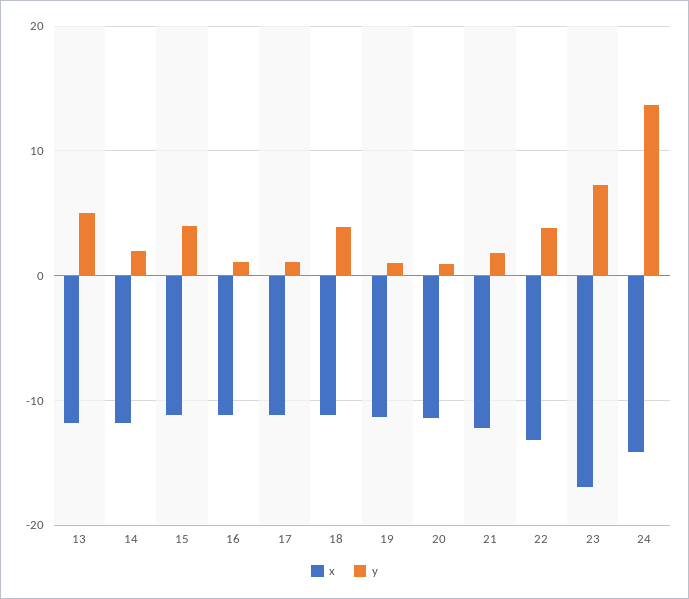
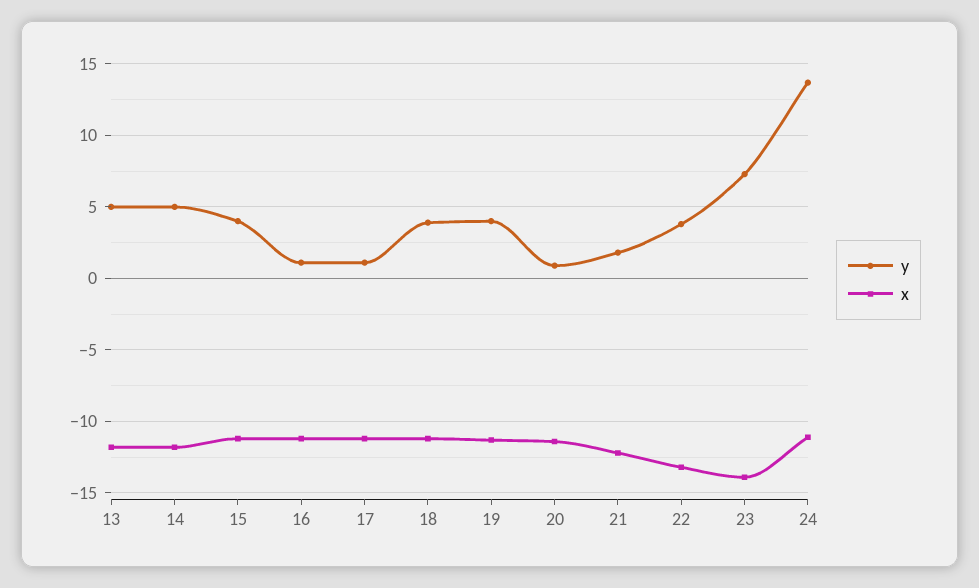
y, 14: 2 -> 5
y, 19: 1 -> 4
x, 23: -17 -> -14
x, 24: -14 -> -11

